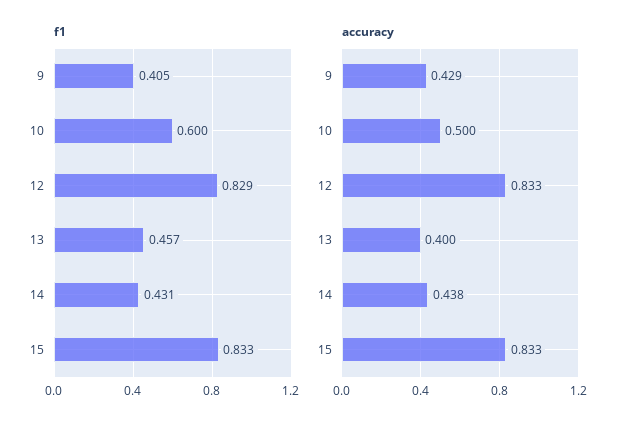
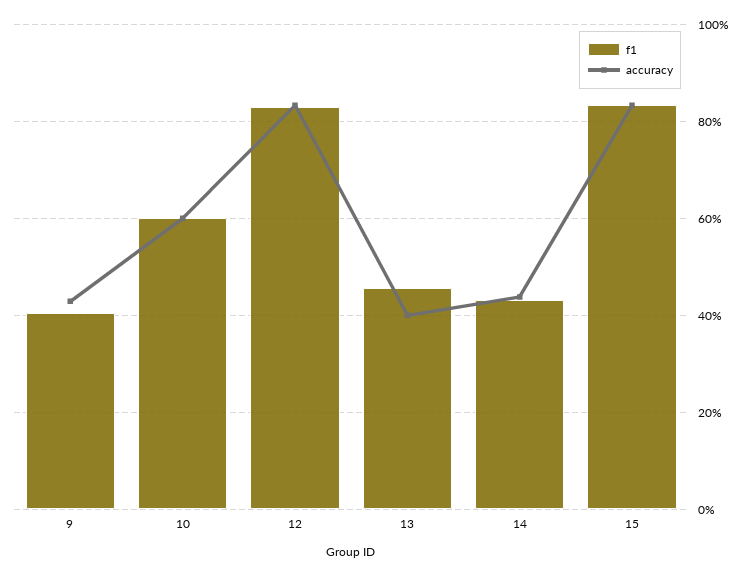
accuracy, 10: 0.5 -> 0.6

